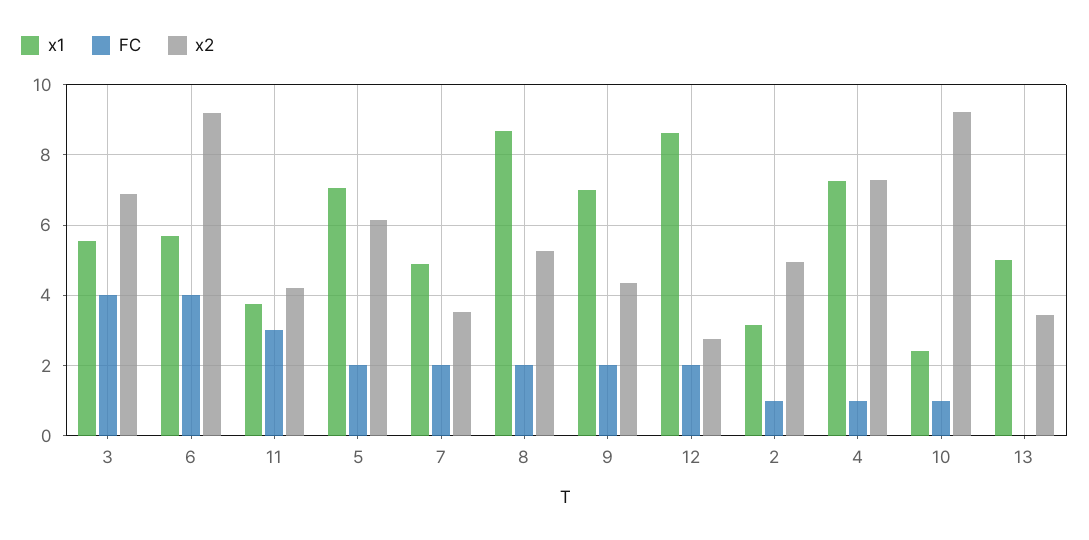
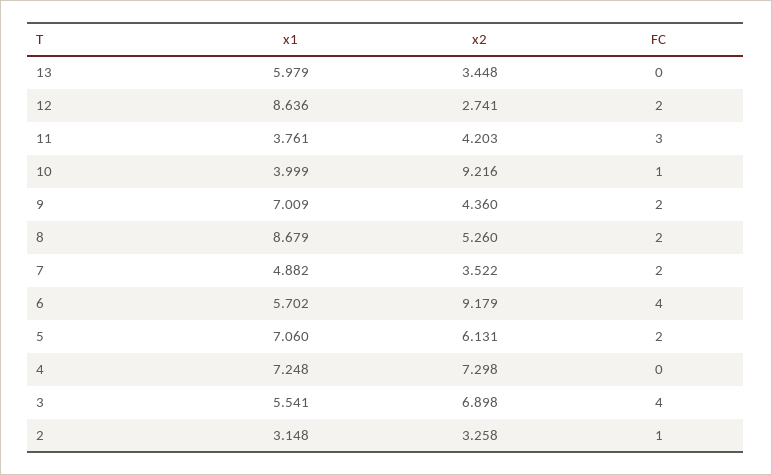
x2, 2: 5 -> 3.258
FC, 4: 1 -> 0
x1, 10: 2.4 -> 3.999
x1, 13: 5 -> 5.979

